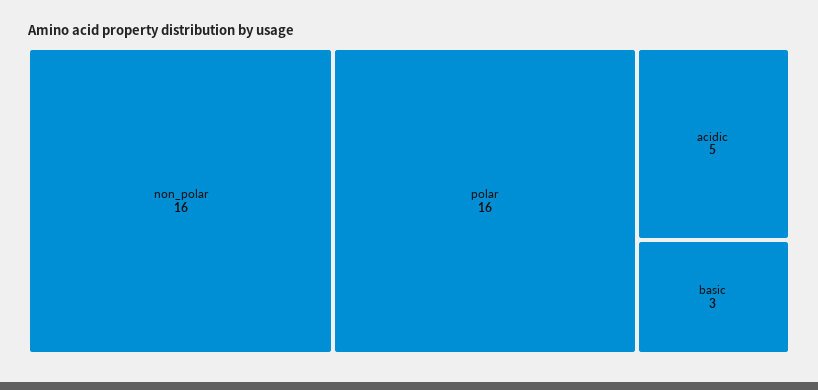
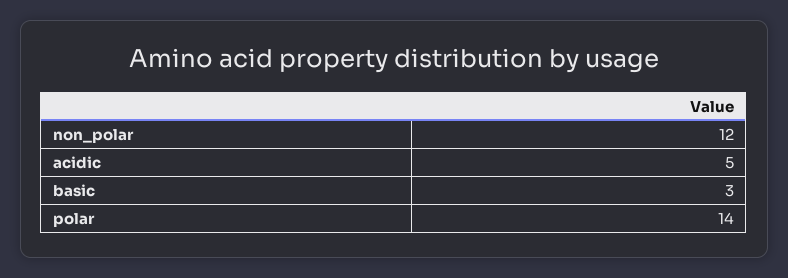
non_polar: 16 -> 12
polar: 16 -> 14

